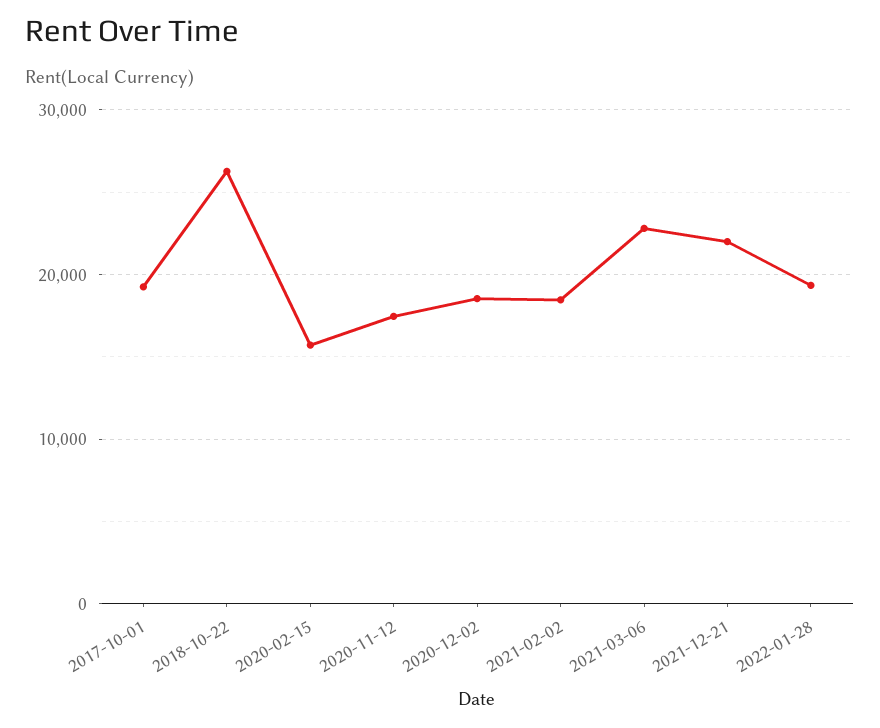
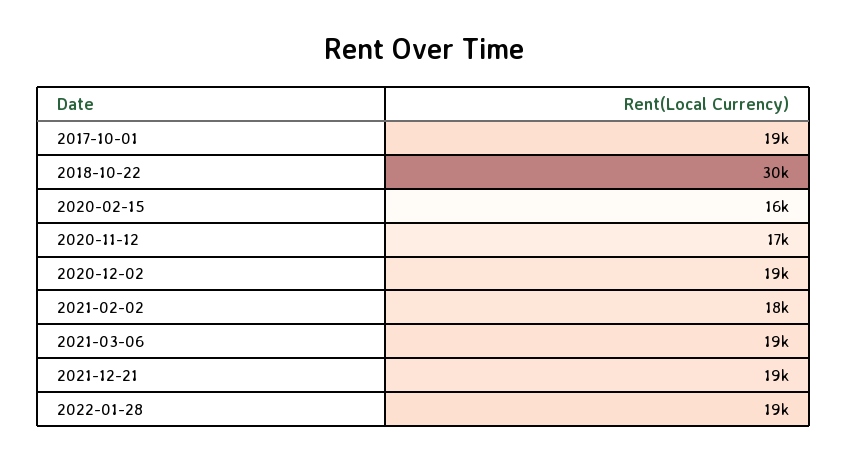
2018-10-22: 26000 -> 30000
2021-03-06: 23000 -> 19000
2021-12-21: 22000 -> 19000

